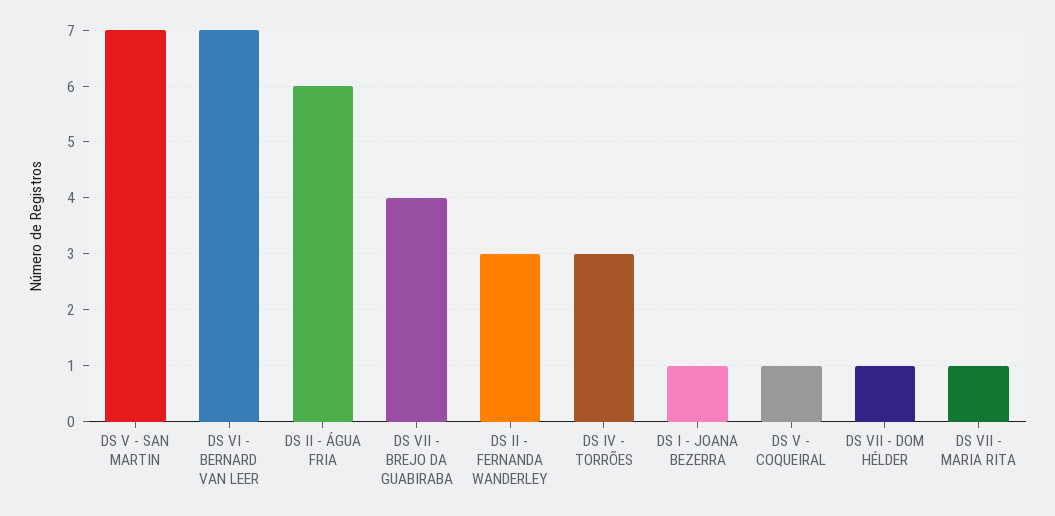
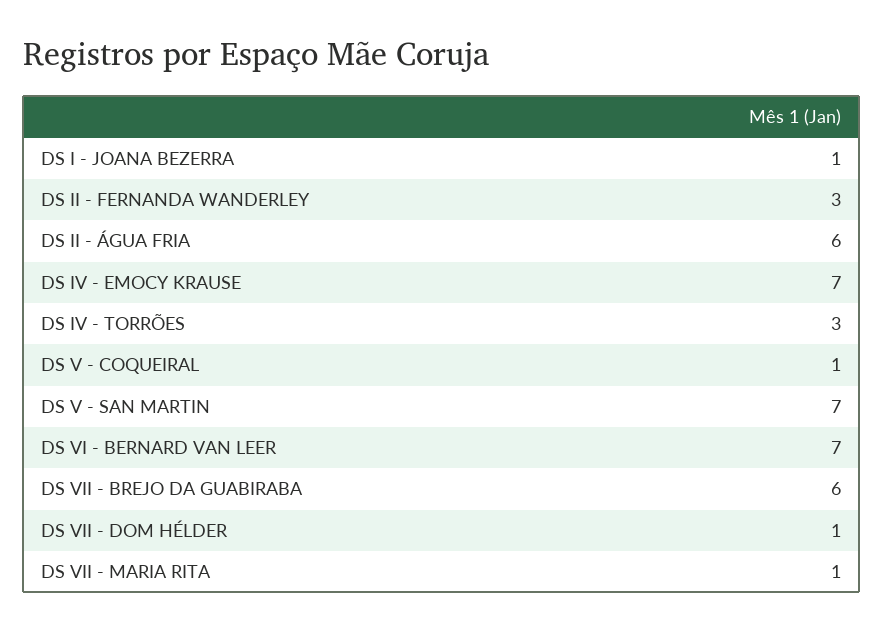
DS VII - BREJO DA GUABIRABA: 4 -> 6
DS IV - EMOCY KRAUSE: none -> 7

